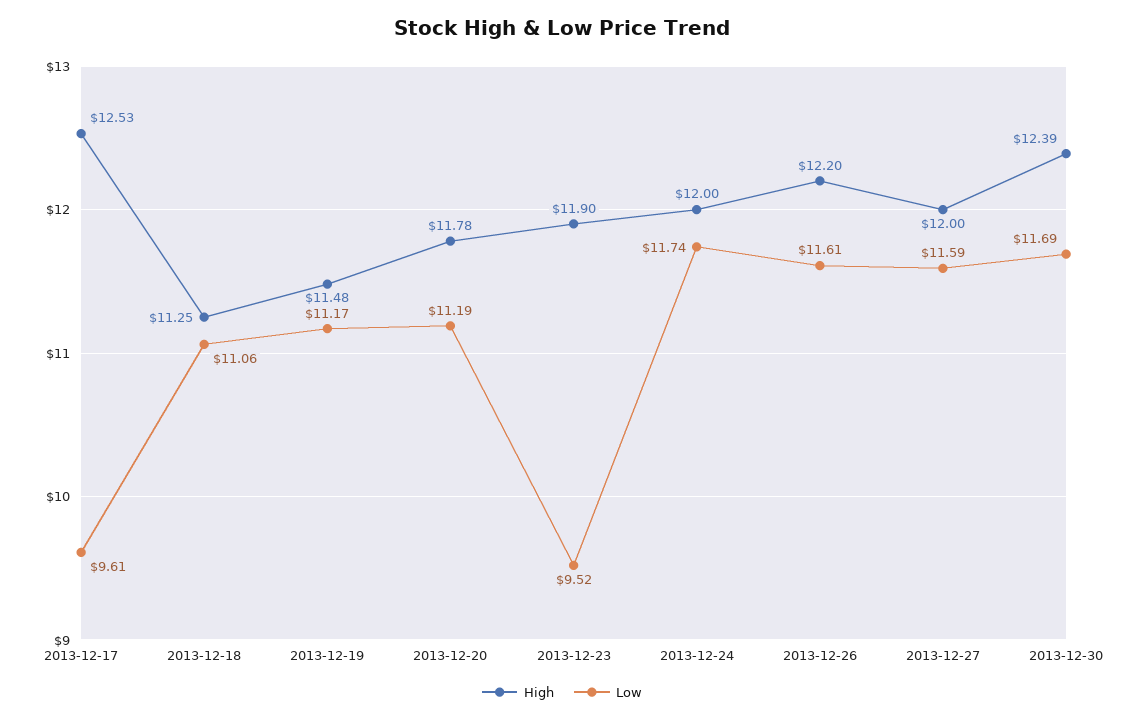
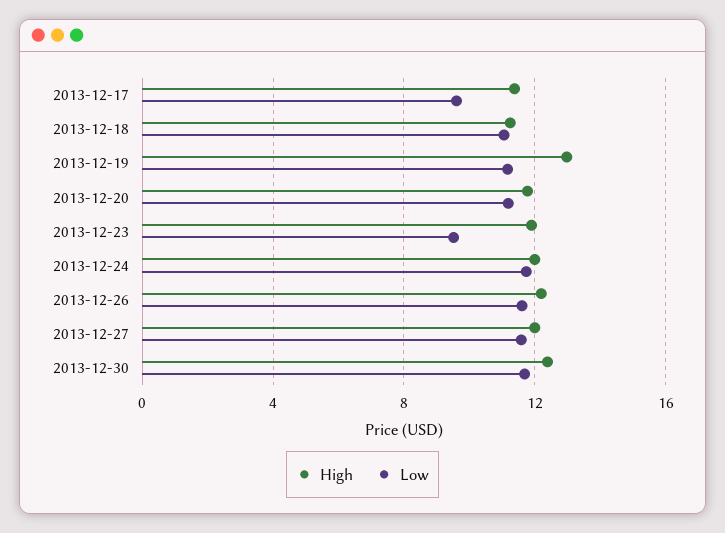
High, 2013-12-17: 12.53 -> 11.5
High, 2013-12-19: 11.48 -> 13

